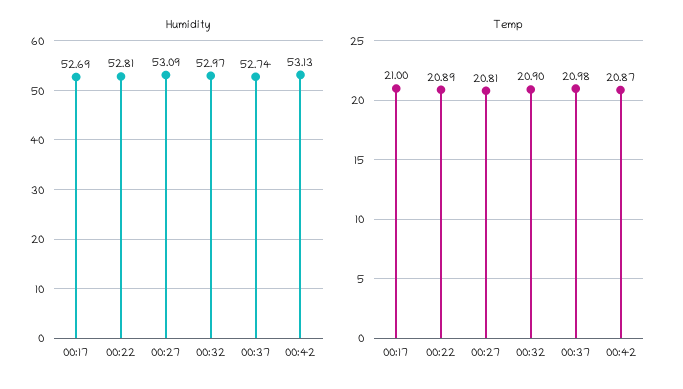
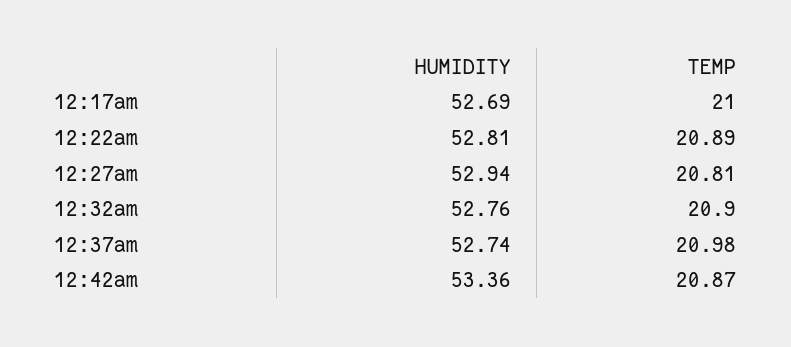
Humidity, 00:27: 53.09 -> 52.94
Humidity, 00:32: 52.97 -> 52.76
Humidity, 00:42: 53.13 -> 53.36

